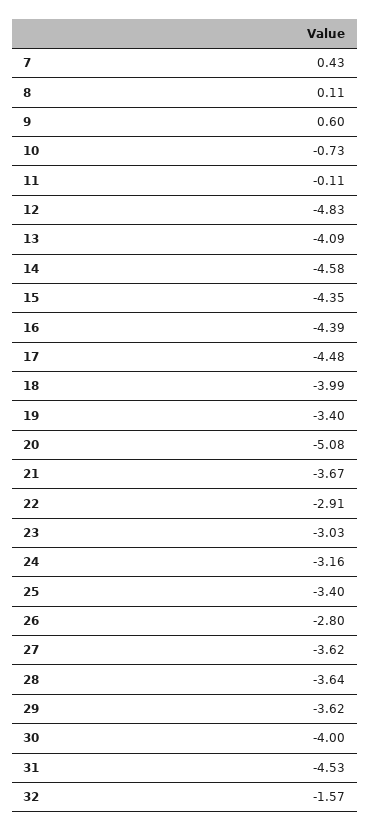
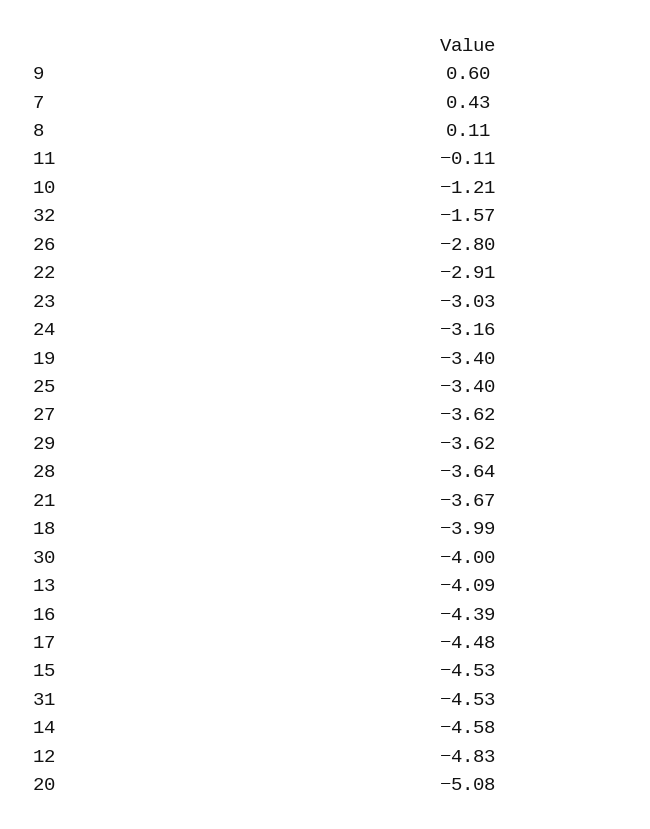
10: -0.73 -> -1.21
15: -4.35 -> -4.53

